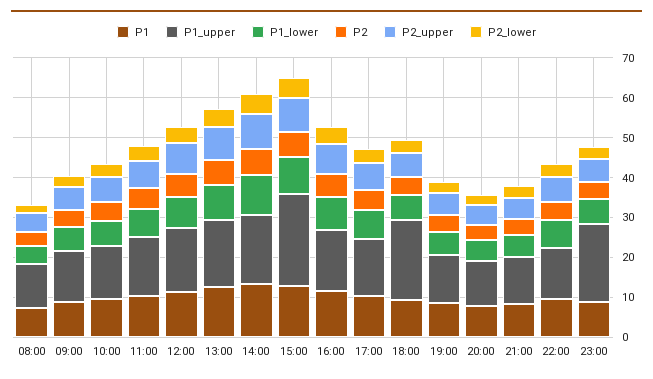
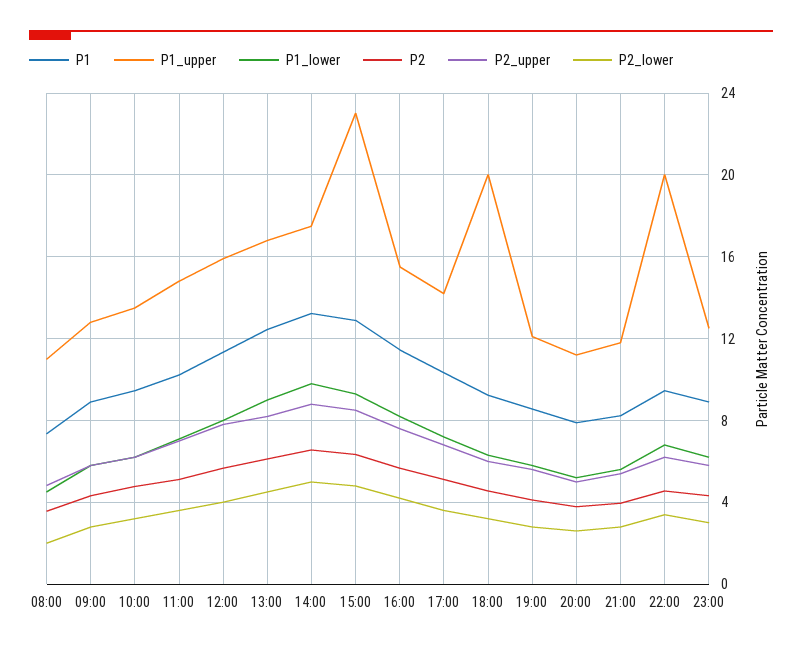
P1_upper, 22:00: 12.5 -> 20
P1_upper, 23:00: 20 -> 12.5

